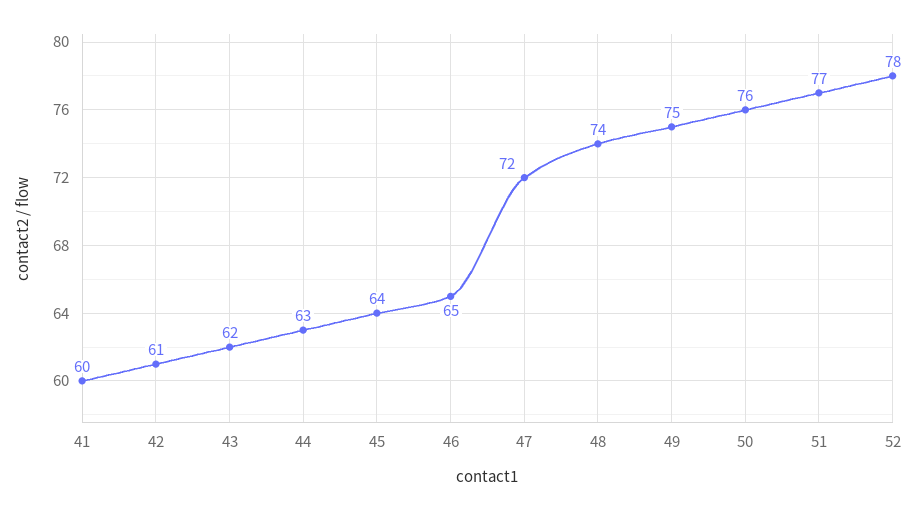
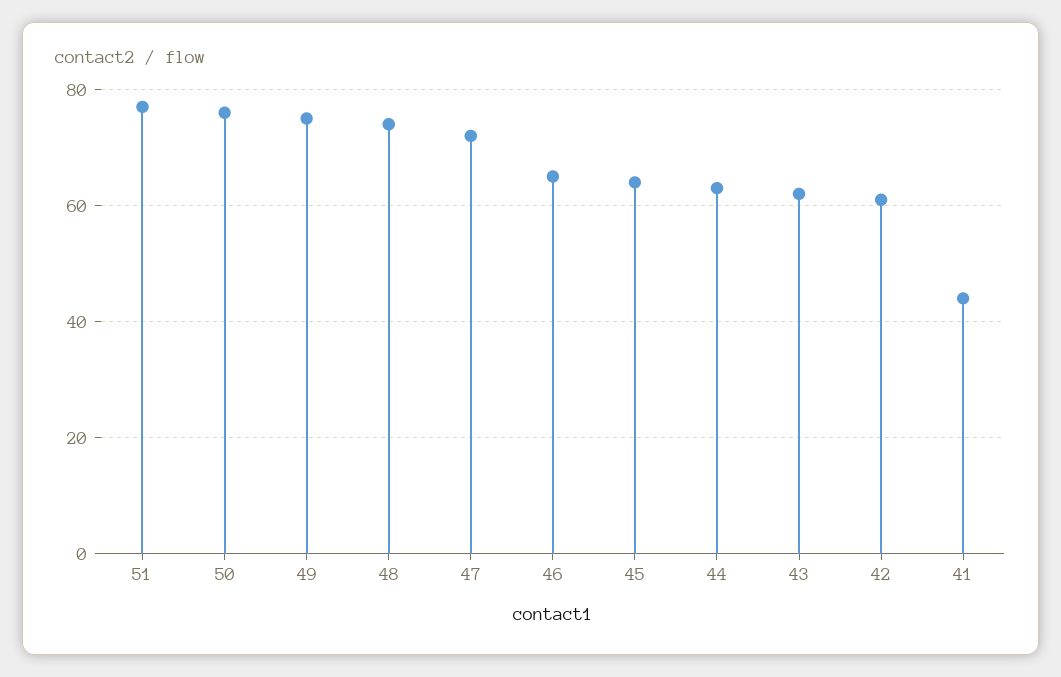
41: 60 -> 45
52: 78 -> none

